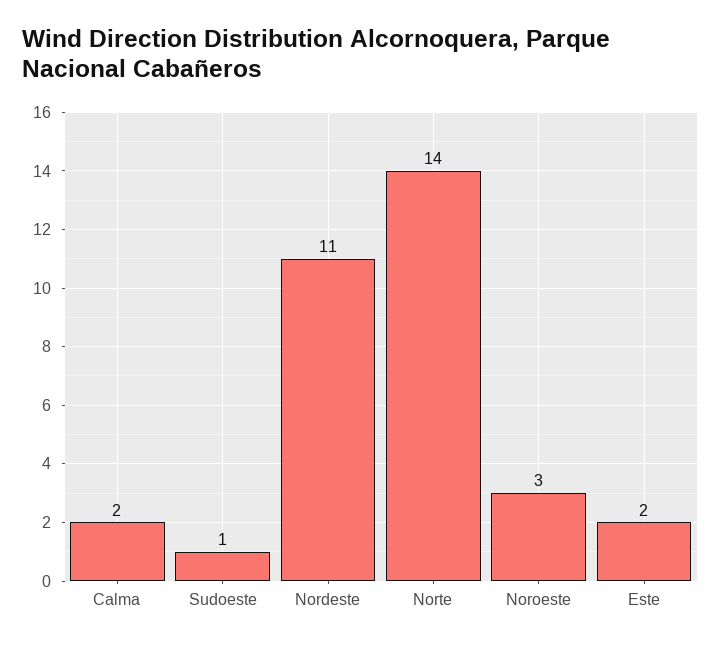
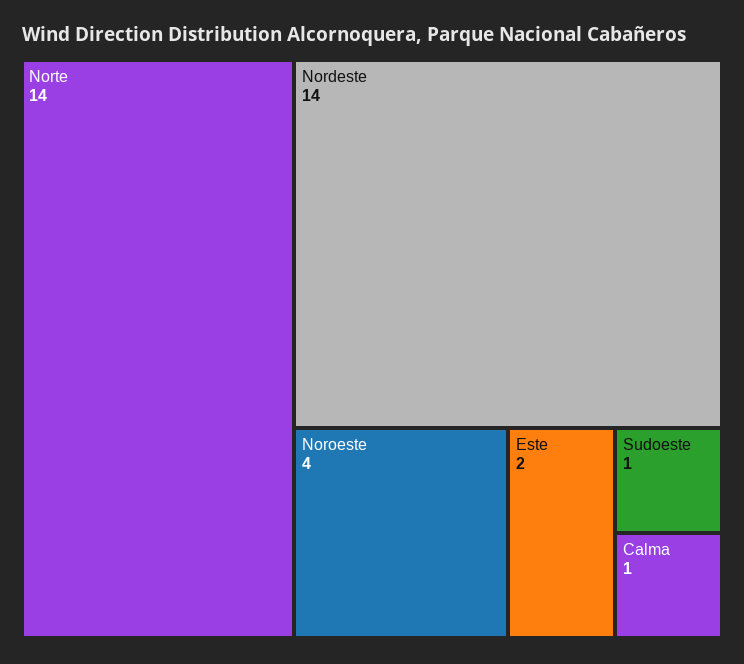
Calma: 2 -> 1
Nordeste: 11 -> 14
Noroeste: 3 -> 4

